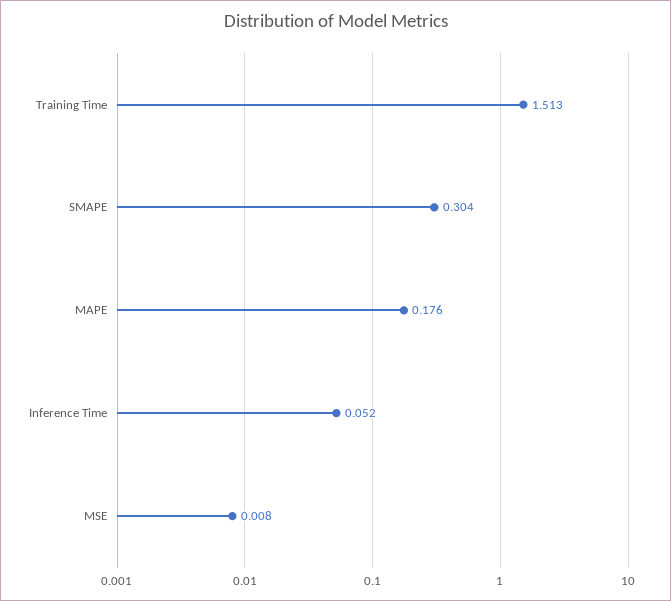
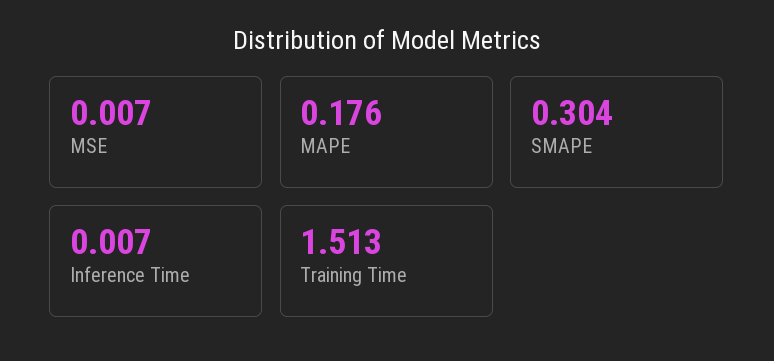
Inference Time: 0.052 -> 0.007
MSE: 0.008 -> 0.007

